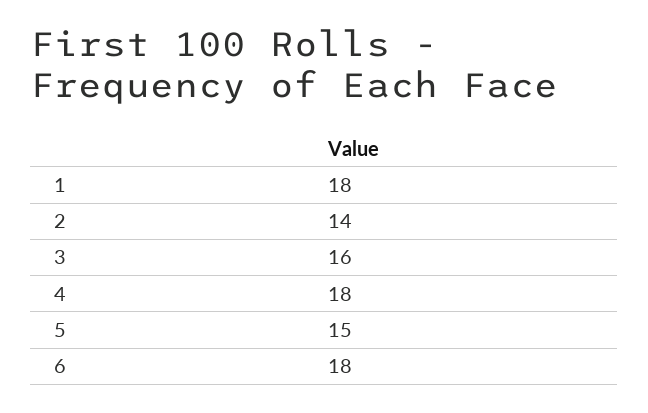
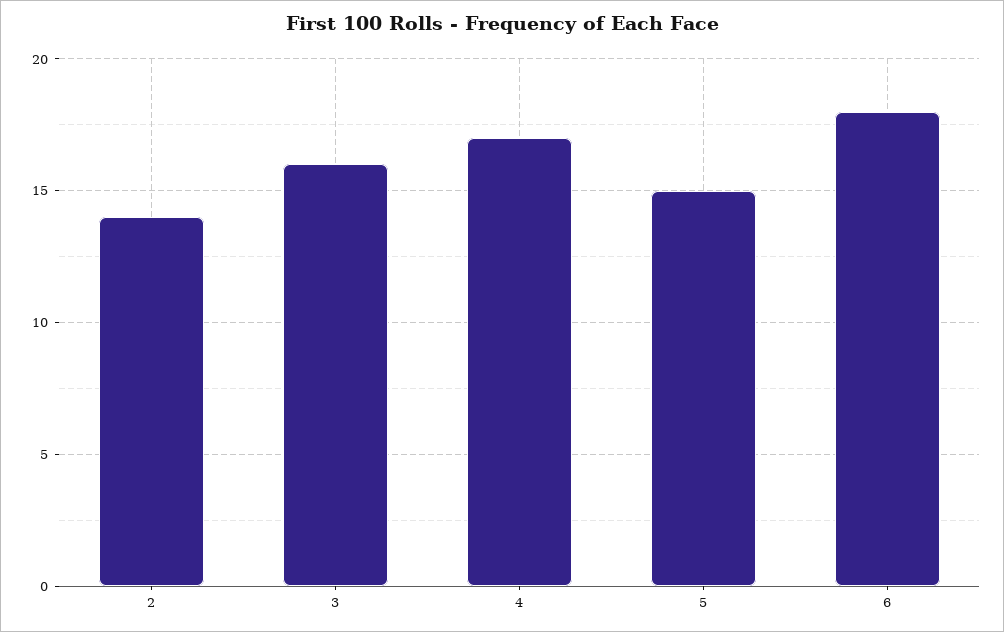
1: 18 -> none
4: 18 -> 17

